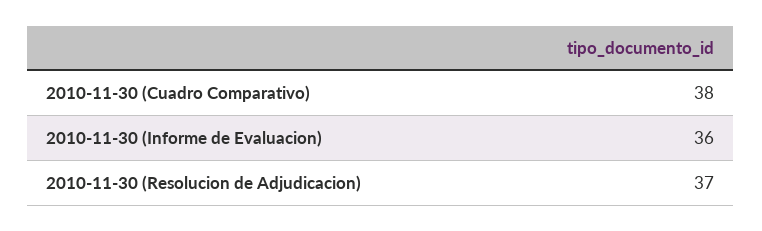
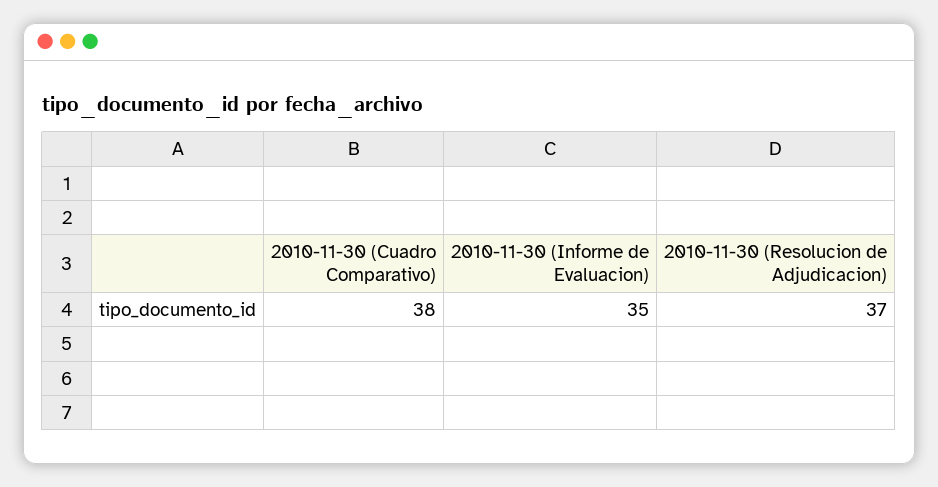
2010-11-30 (Informe de Evaluacion): 36 -> 35

